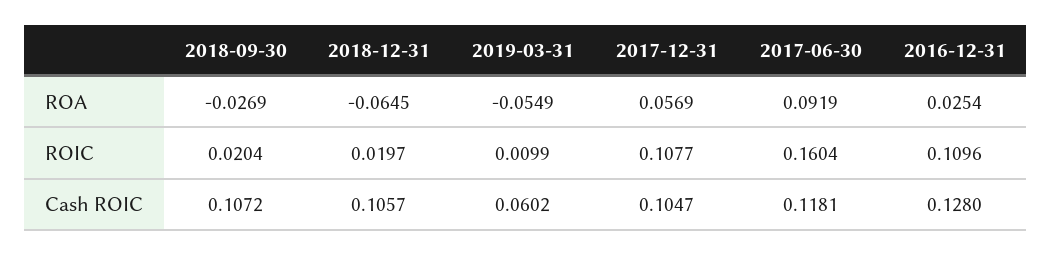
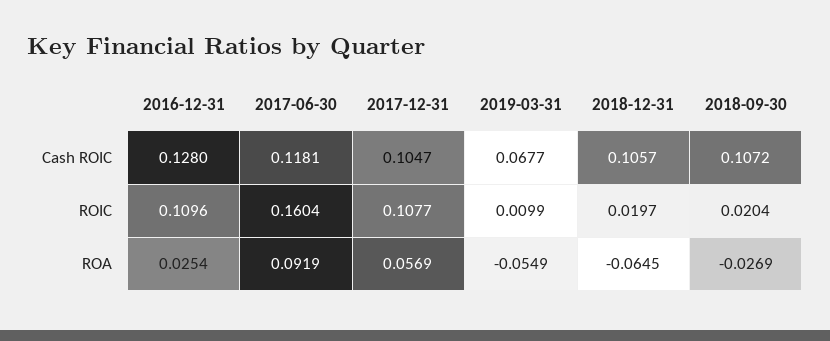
2019-03-31, Cash ROIC: 0.0602 -> 0.0677

